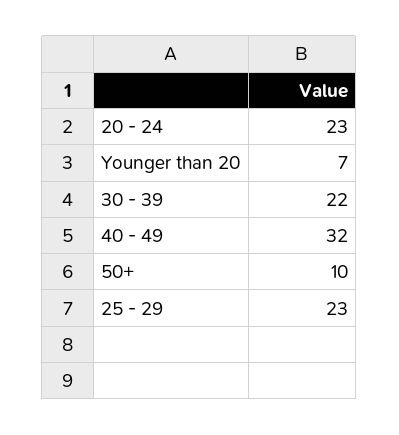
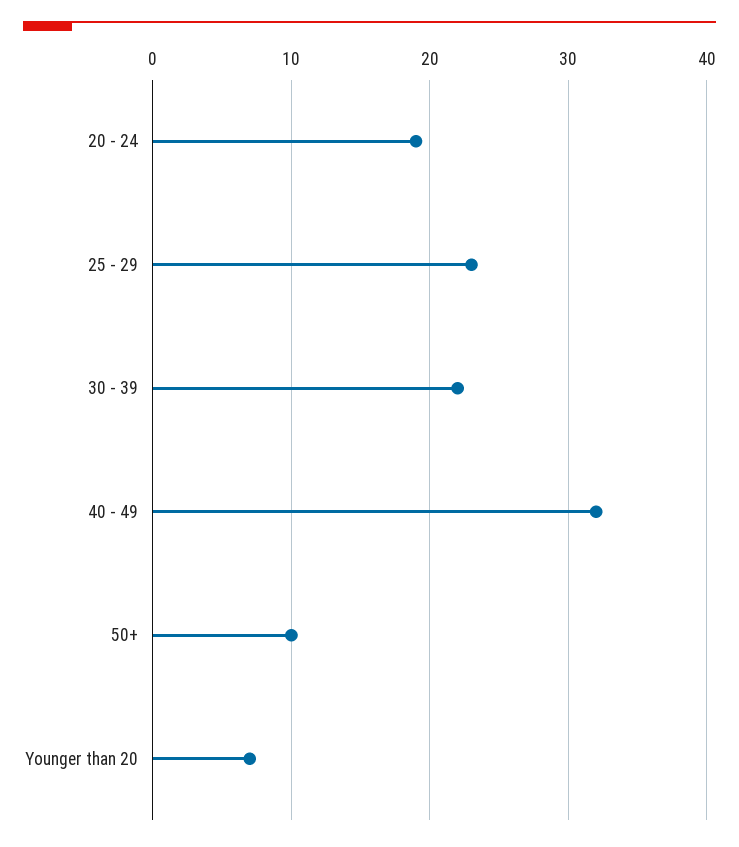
20 - 24: 23 -> 19

